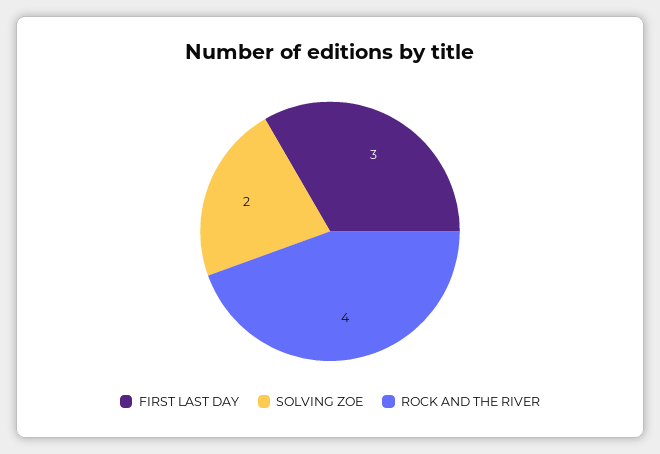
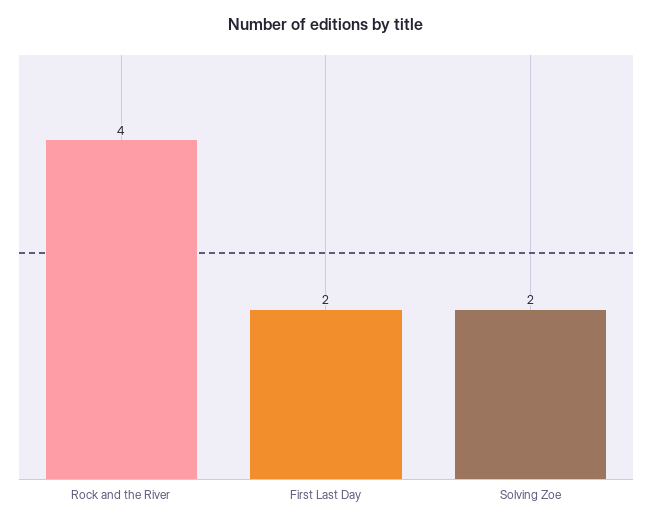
FIRST LAST DAY: 3 -> 2

